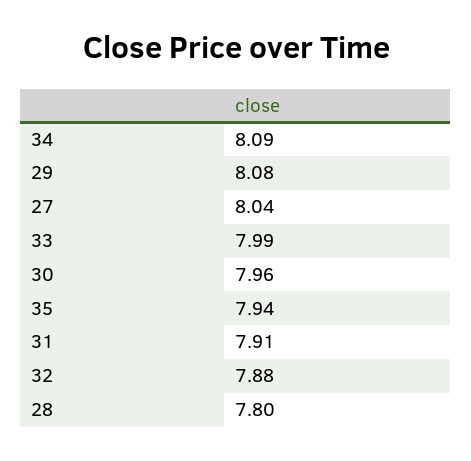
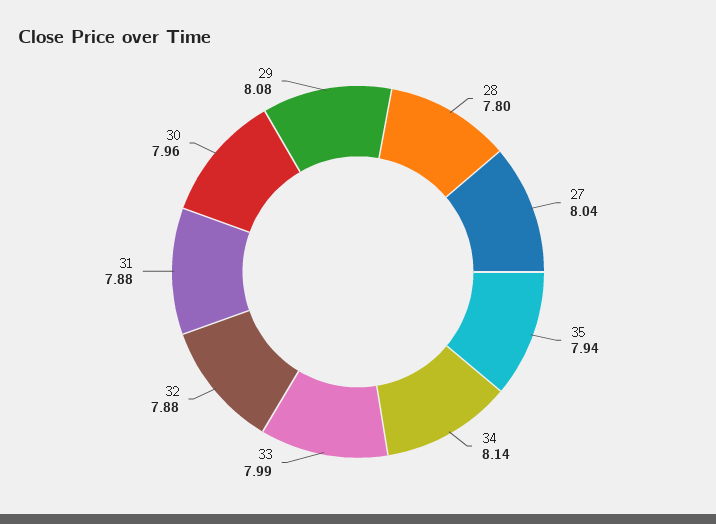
34: 8.09 -> 8.14
31: 7.91 -> 7.88

